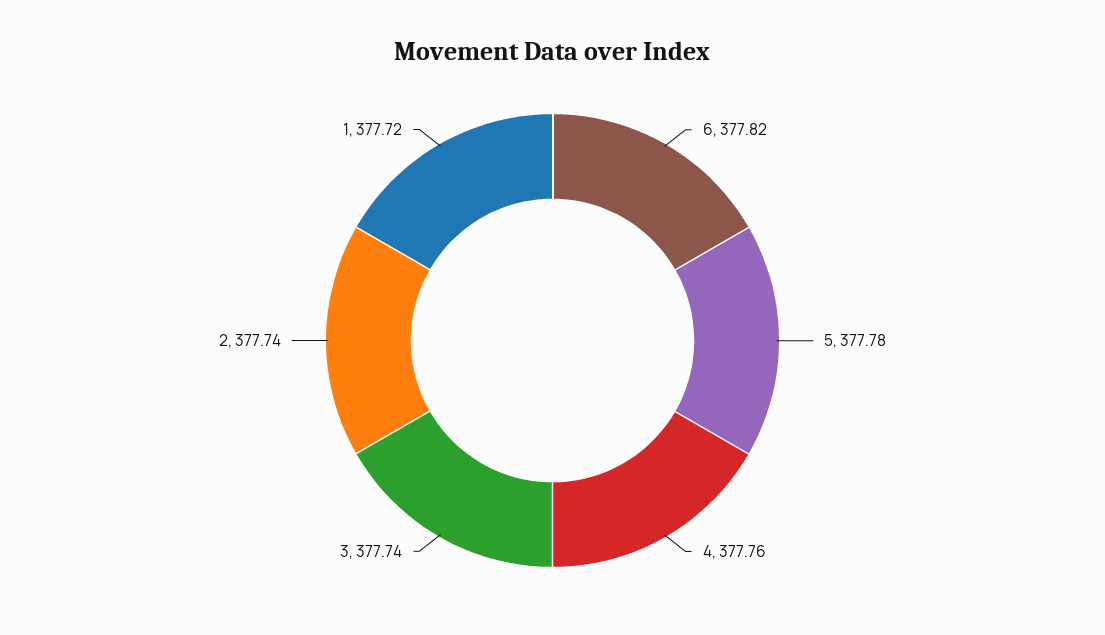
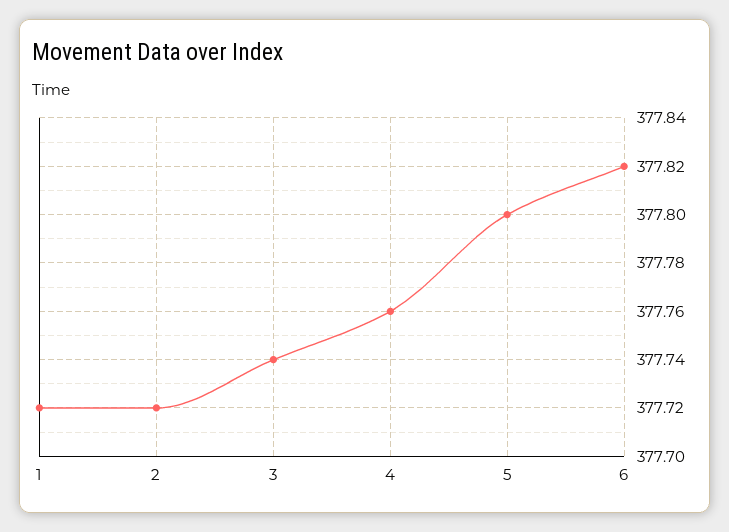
5: 377.78 -> 377.8
2: 377.74 -> 377.72

